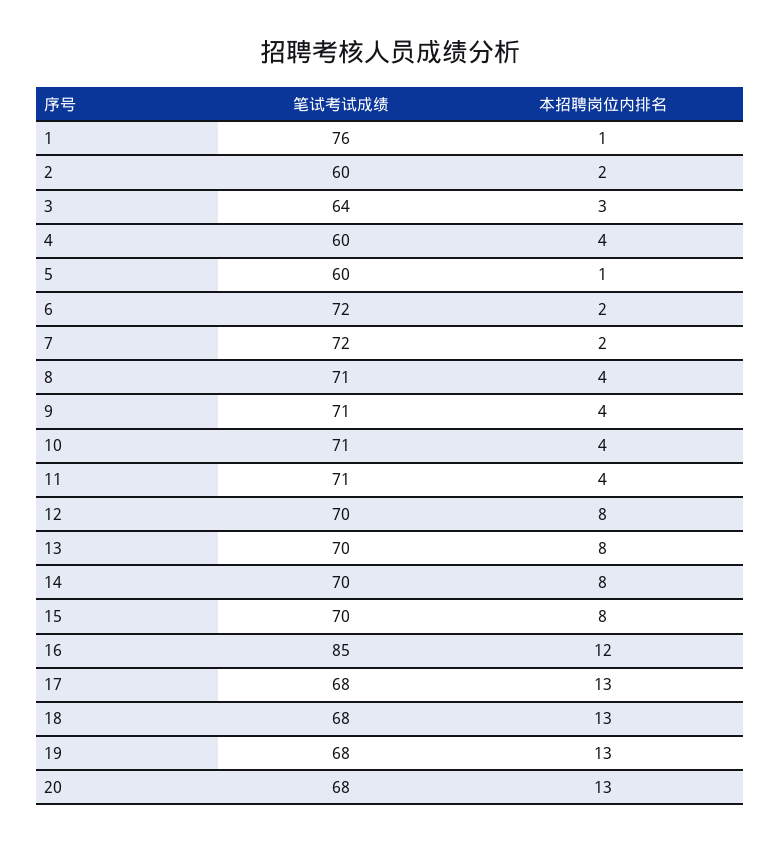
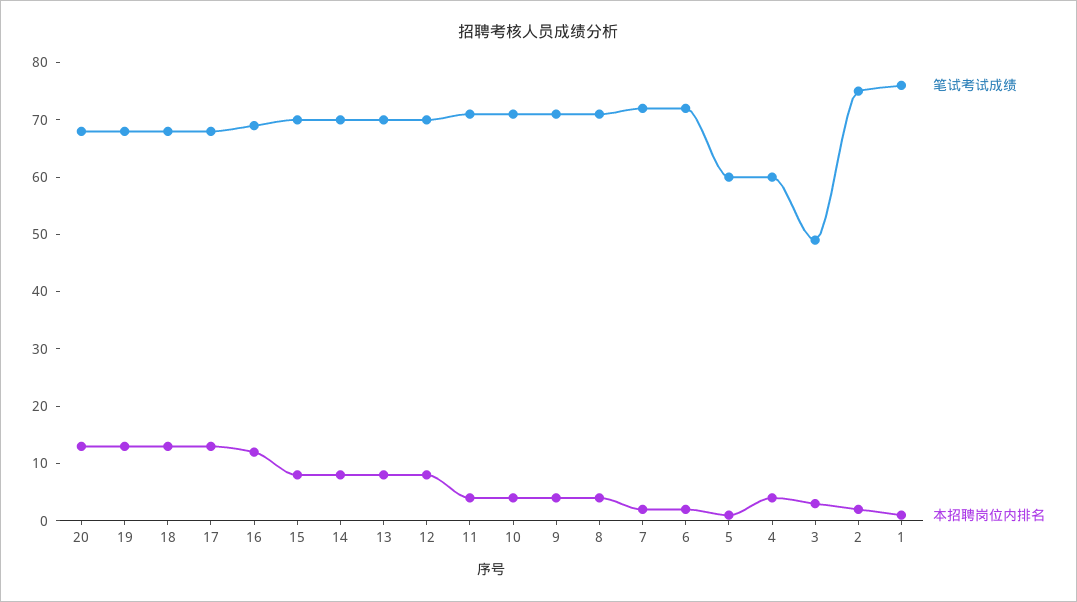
笔试考试成绩, 2: 60 -> 75
笔试考试成绩, 3: 64 -> 50
笔试考试成绩, 16: 85 -> 70

